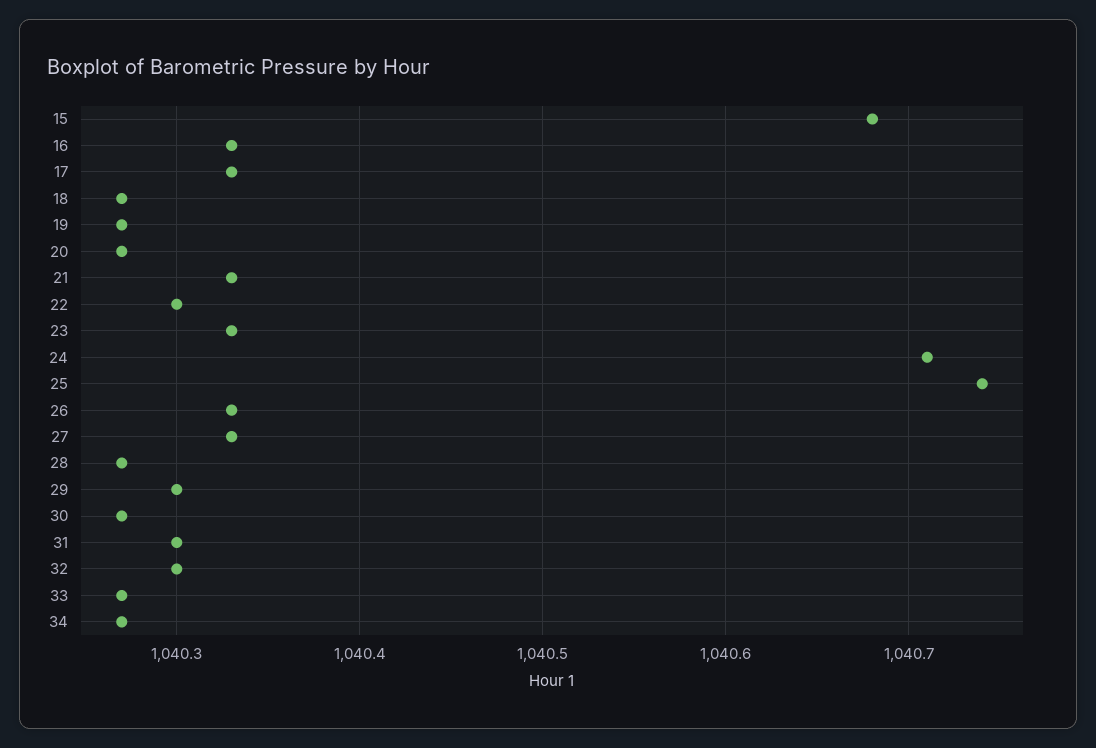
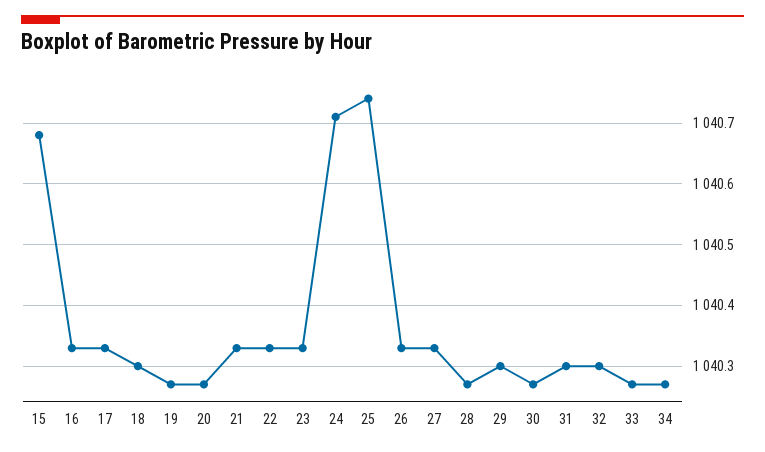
18: 1040.27 -> 1040.3
22: 1040.3 -> 1040.33

